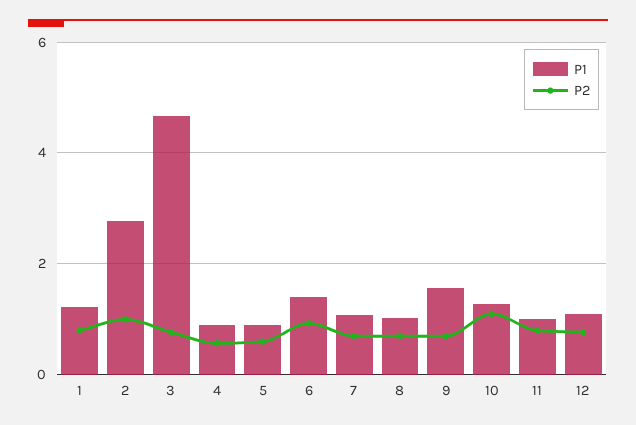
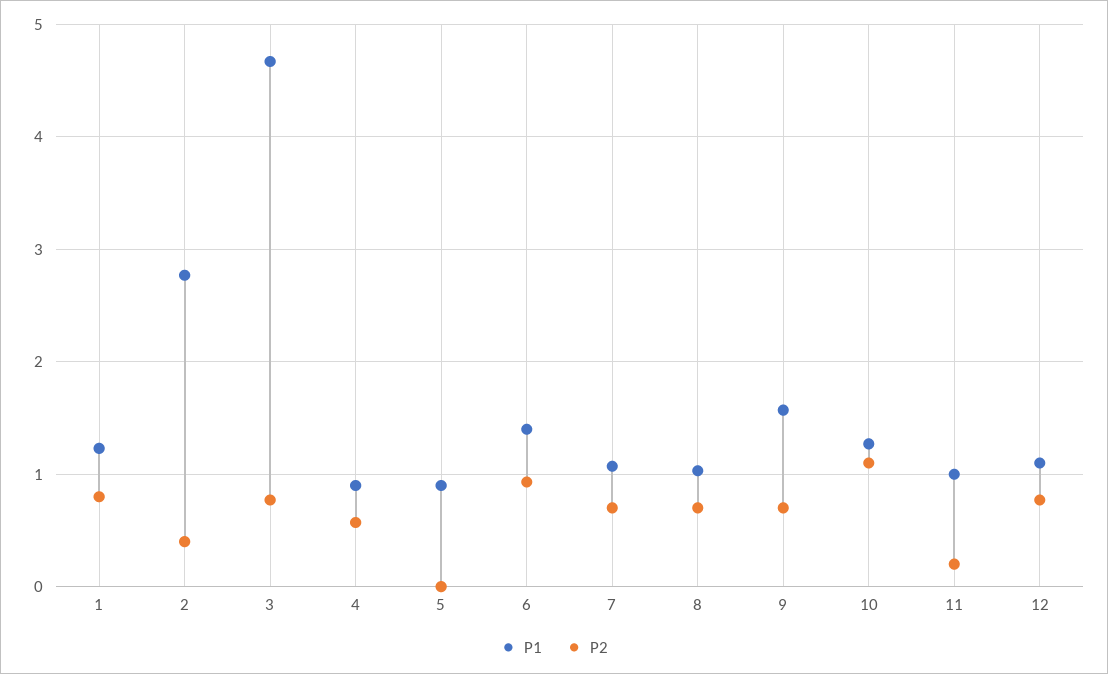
P2, 2: 1 -> 0.4
P2, 5: 0.6 -> 0
P2, 11: 0.8 -> 0.2

